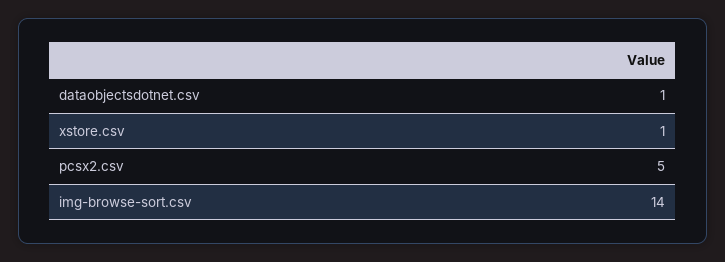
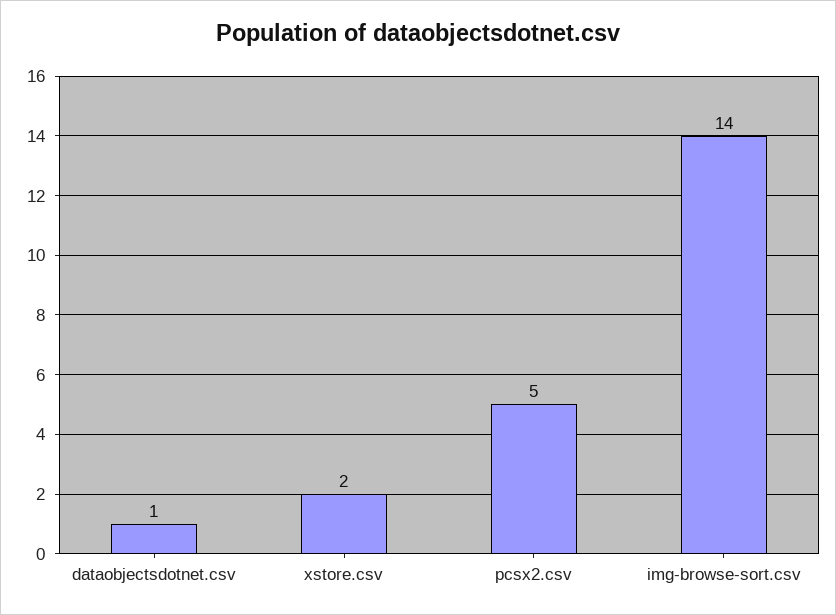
xstore.csv: 1 -> 2

